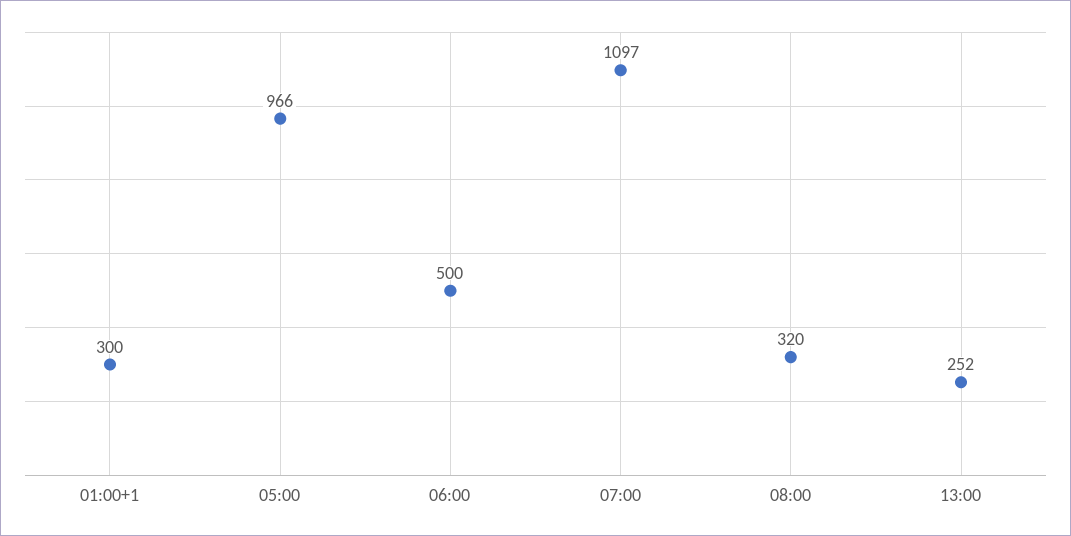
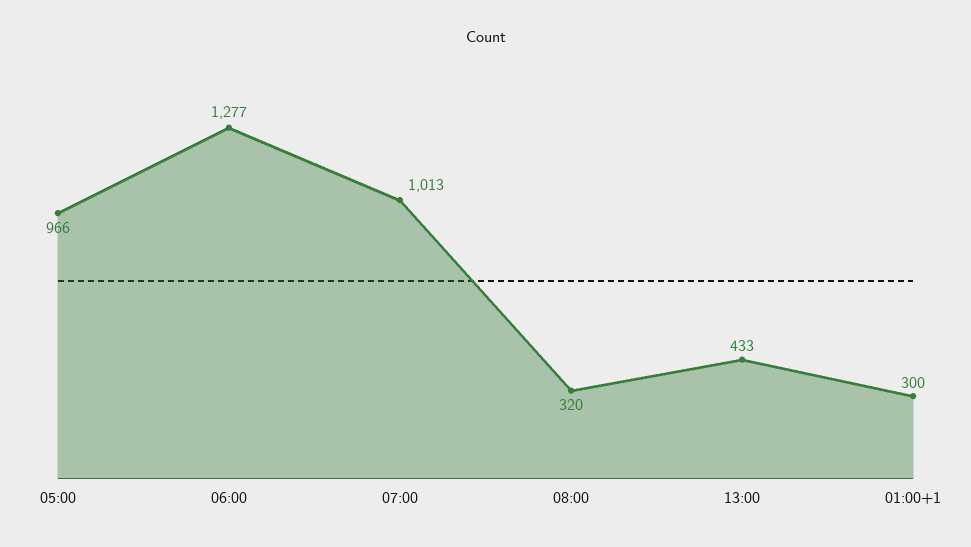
06:00: 500 -> 1277
07:00: 1097 -> 1013
13:00: 252 -> 433

